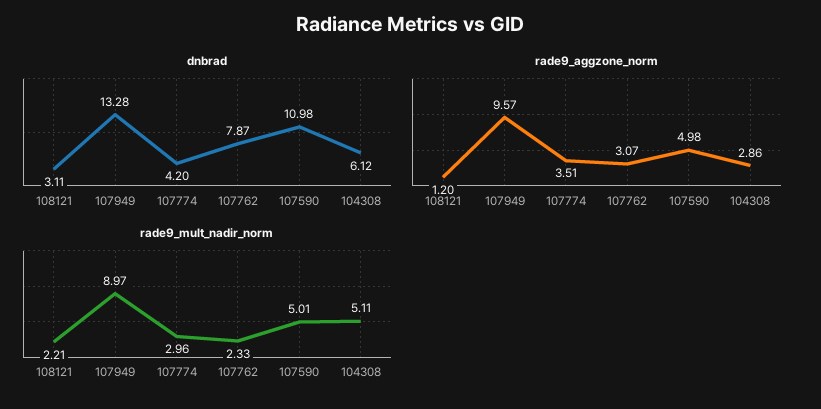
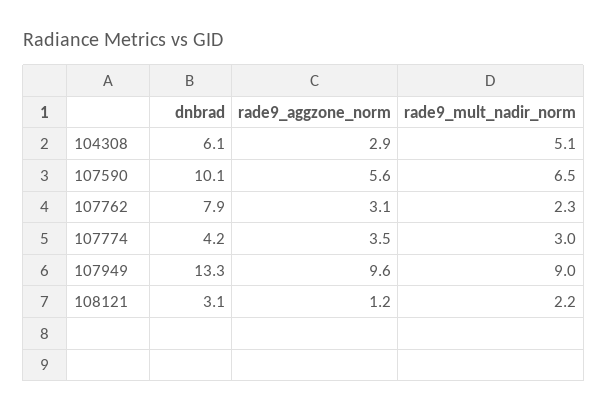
dnbrad, 107590: 10.98 -> 10.1
rade9_aggzone_norm, 107590: 4.98 -> 5.6
rade9_mult_nadir_norm, 107590: 5.01 -> 6.5

